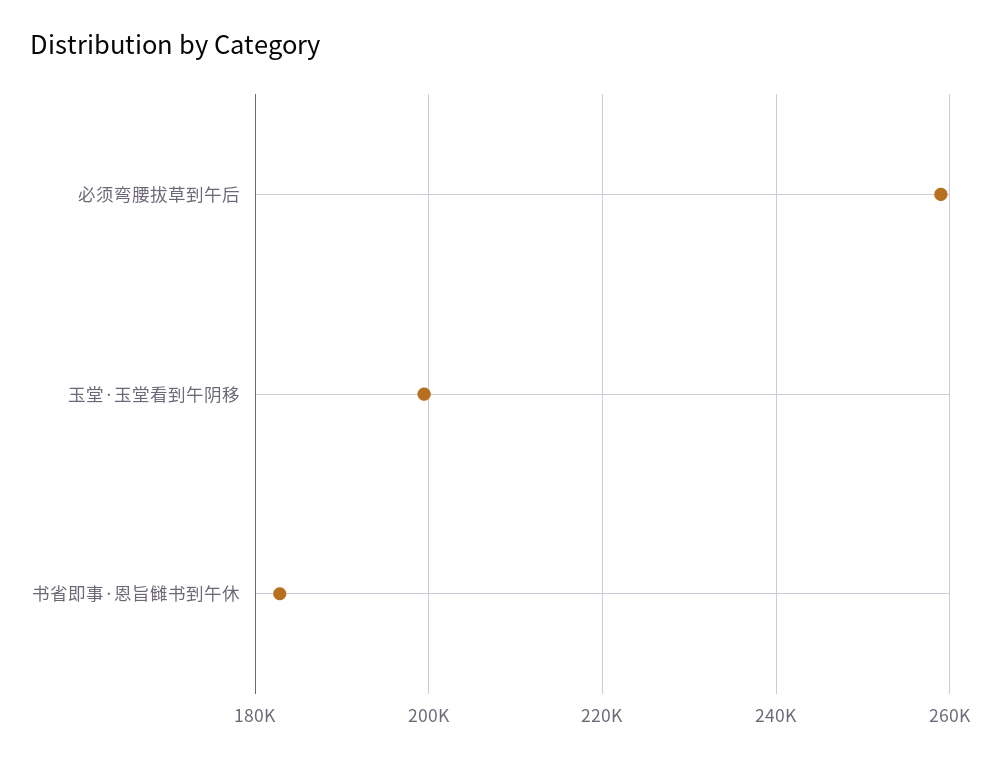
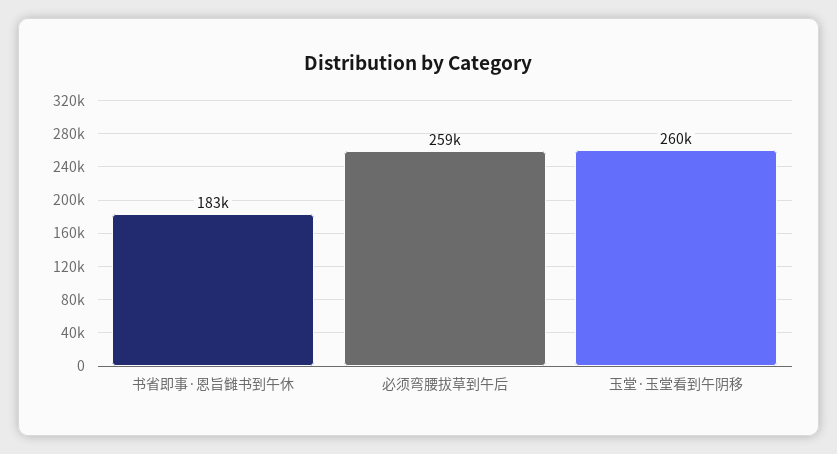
玉堂·玉堂看到午阴移: 200000 -> 260000

